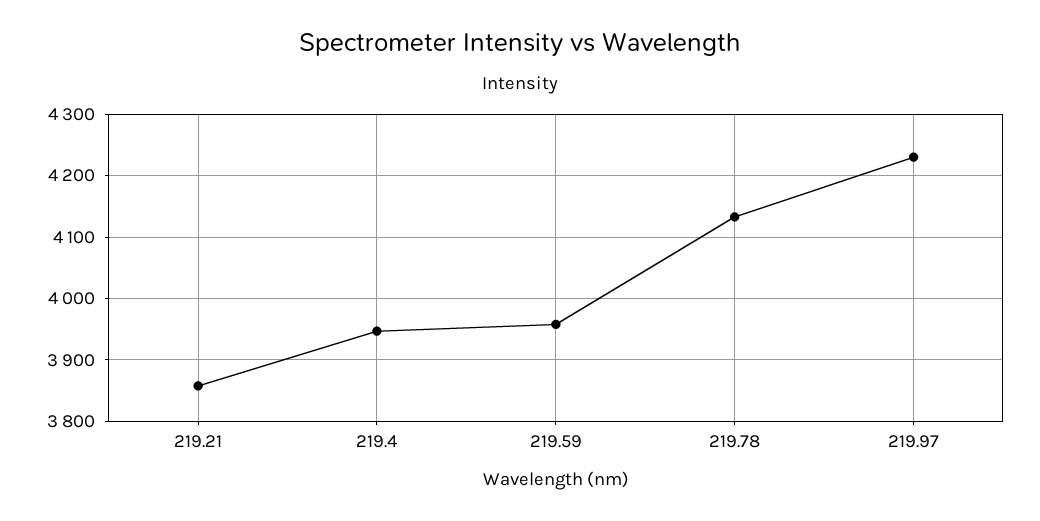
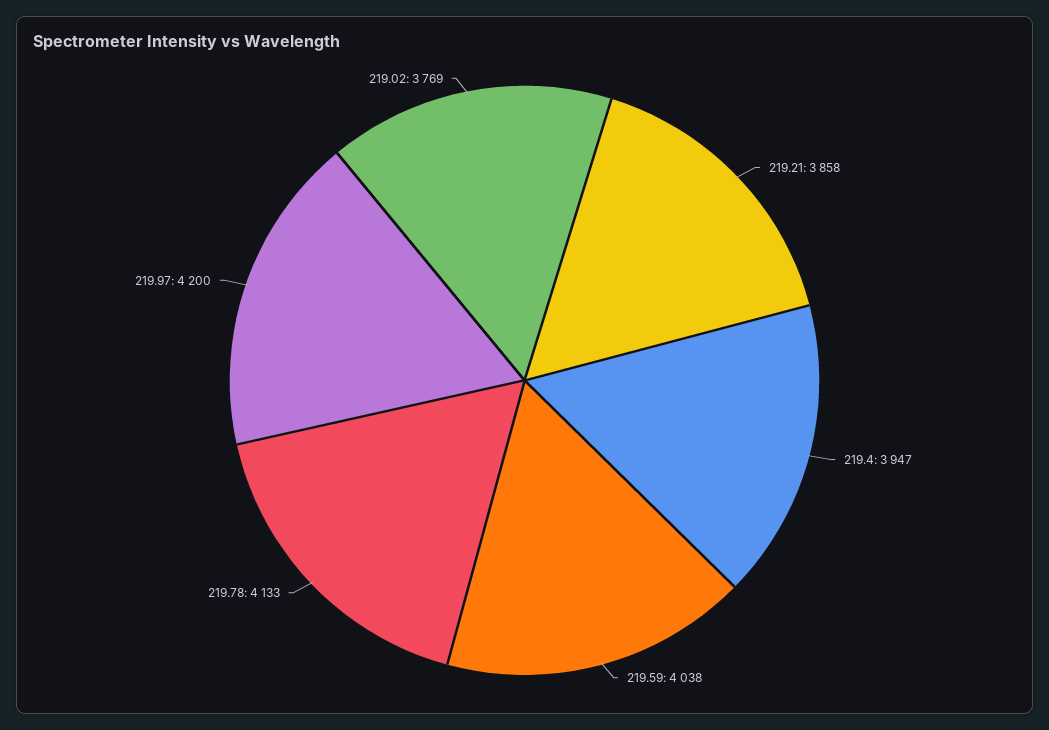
219.59: 3960 -> 4038
219.97: 4230 -> 4200
219.02: none -> 3769

